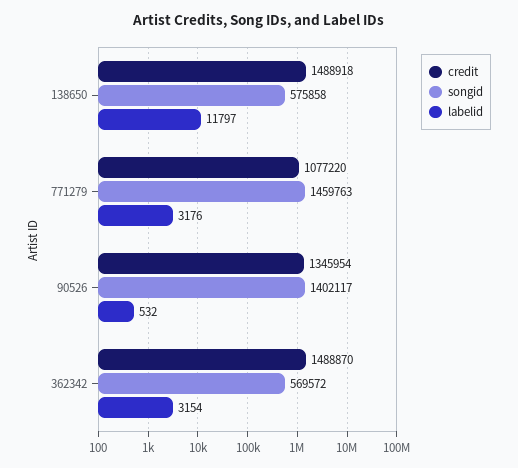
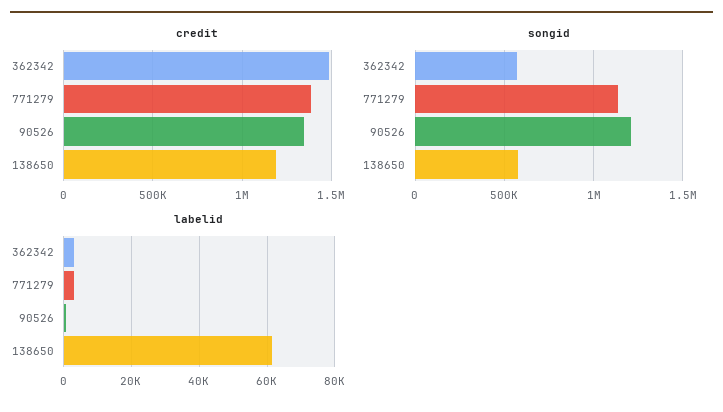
credit, 138650: 1488918 -> 1200000
labelid, 138650: 11797 -> 62000
credit, 771279: 1077220 -> 1400000
songid, 771279: 1459763 -> 1150000
songid, 90526: 1402117 -> 1200000

